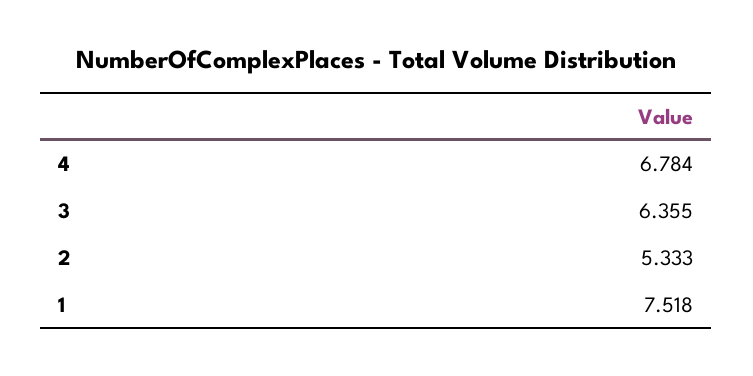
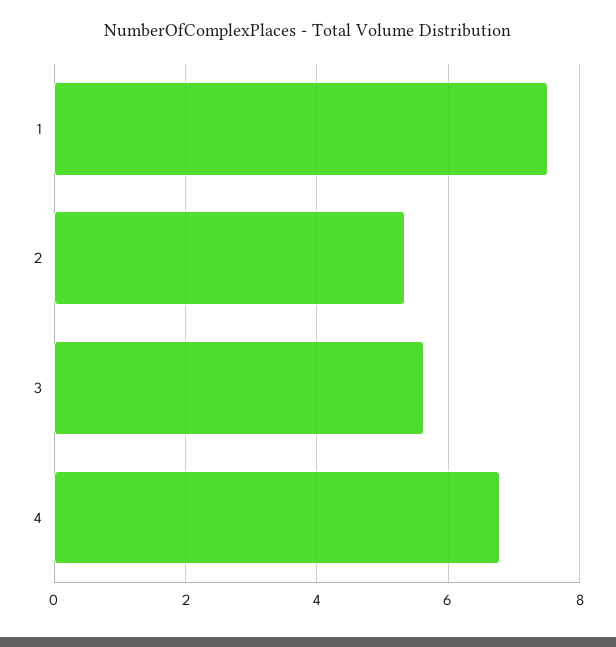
3: 6.355 -> 5.6

